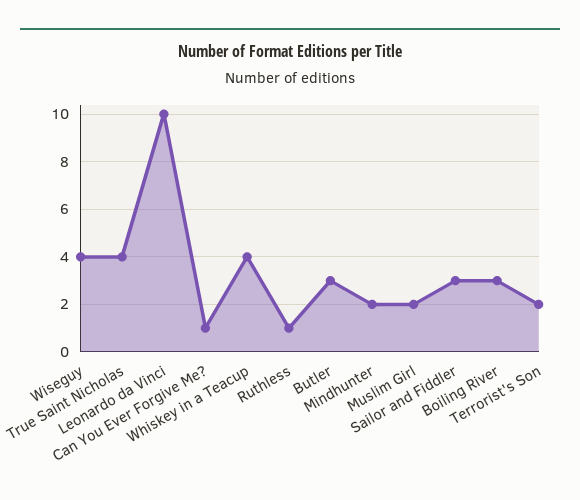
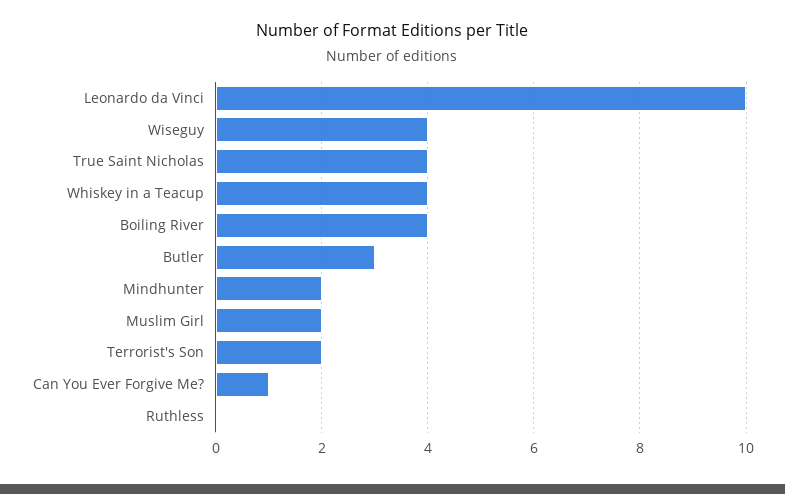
Ruthless: 1 -> 0
Sailor and Fiddler: 3 -> none
Boiling River: 3 -> 4

